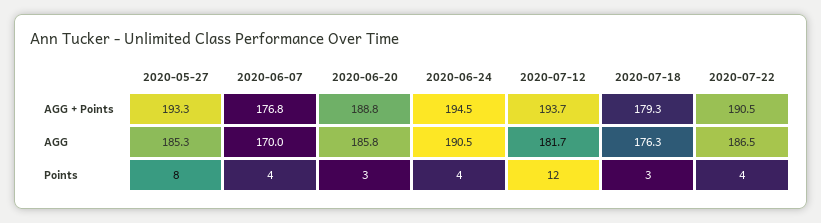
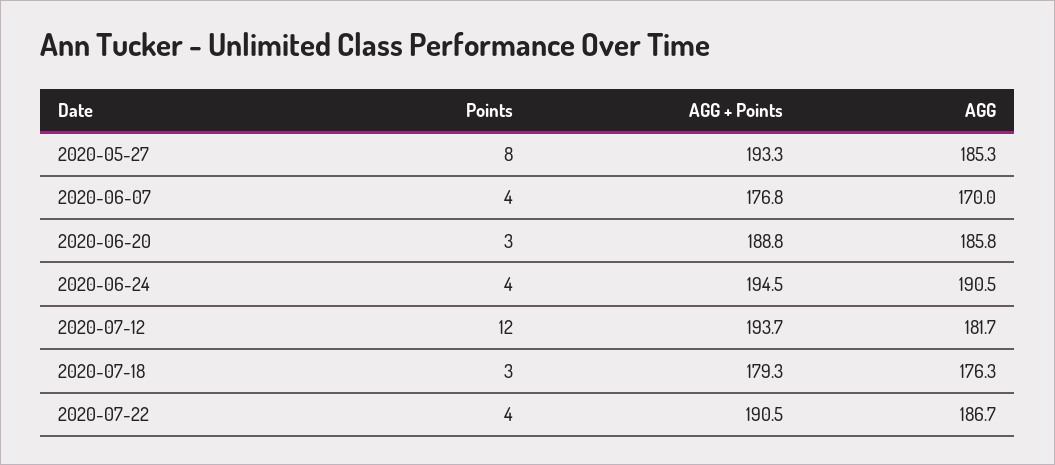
2020-07-22, AGG: 186.5 -> 186.7

